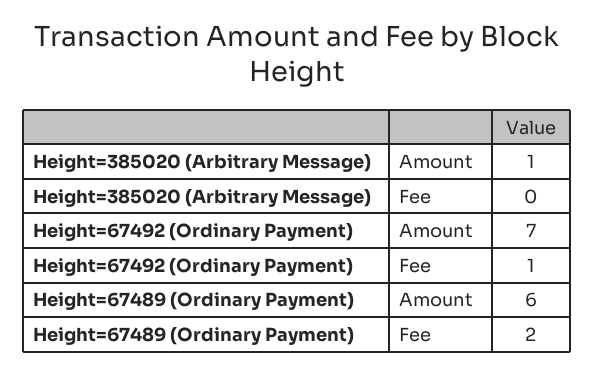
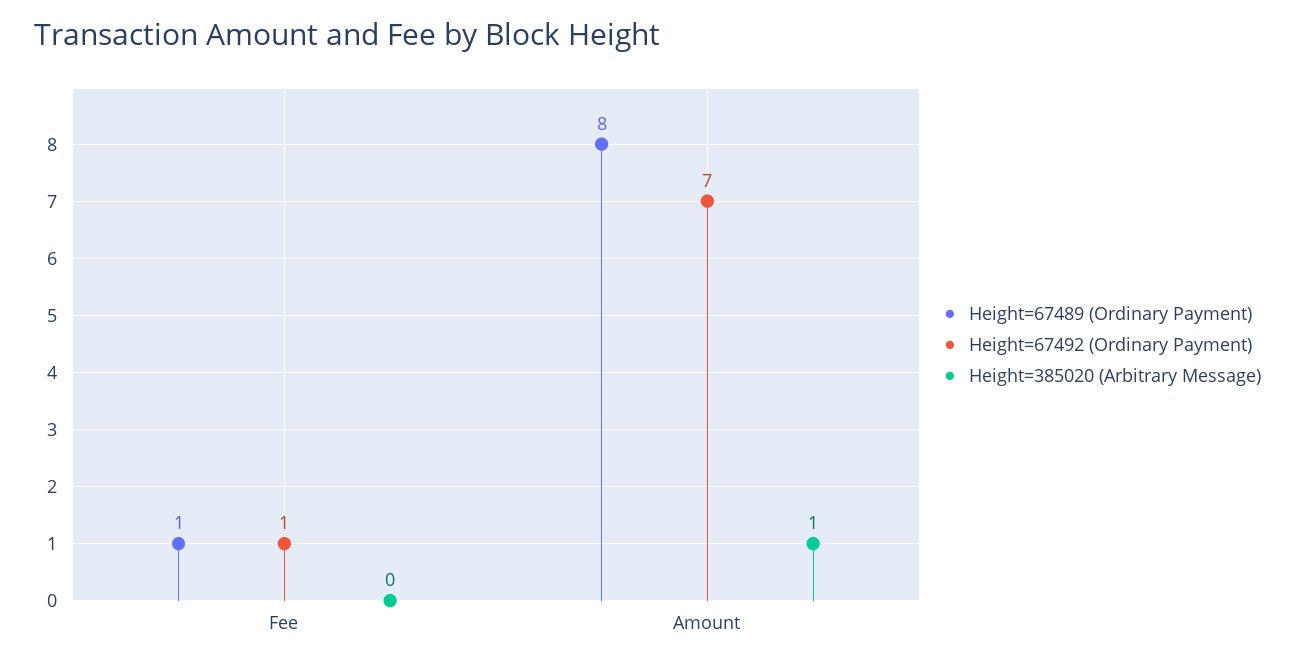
Height=67489 (Ordinary Payment), Amount: 6 -> 8
Height=67489 (Ordinary Payment), Fee: 2 -> 1

